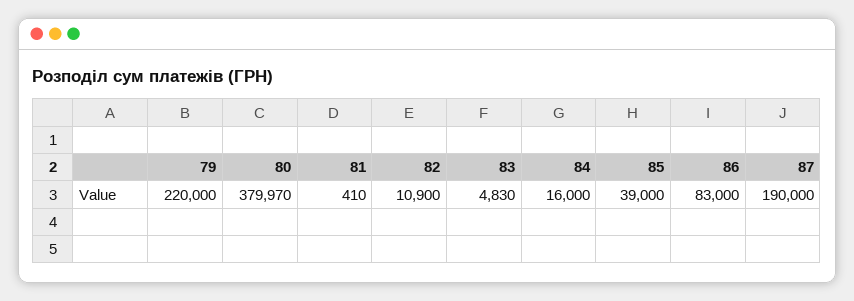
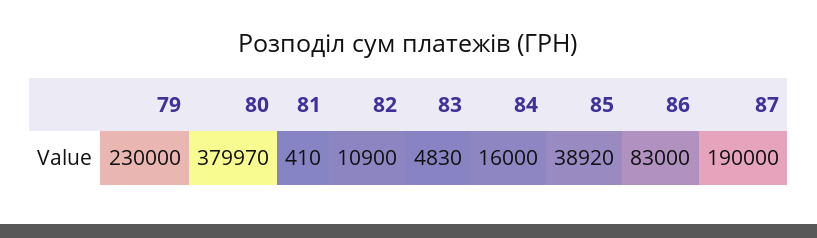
79: 220000 -> 230000
85: 39000 -> 38920

